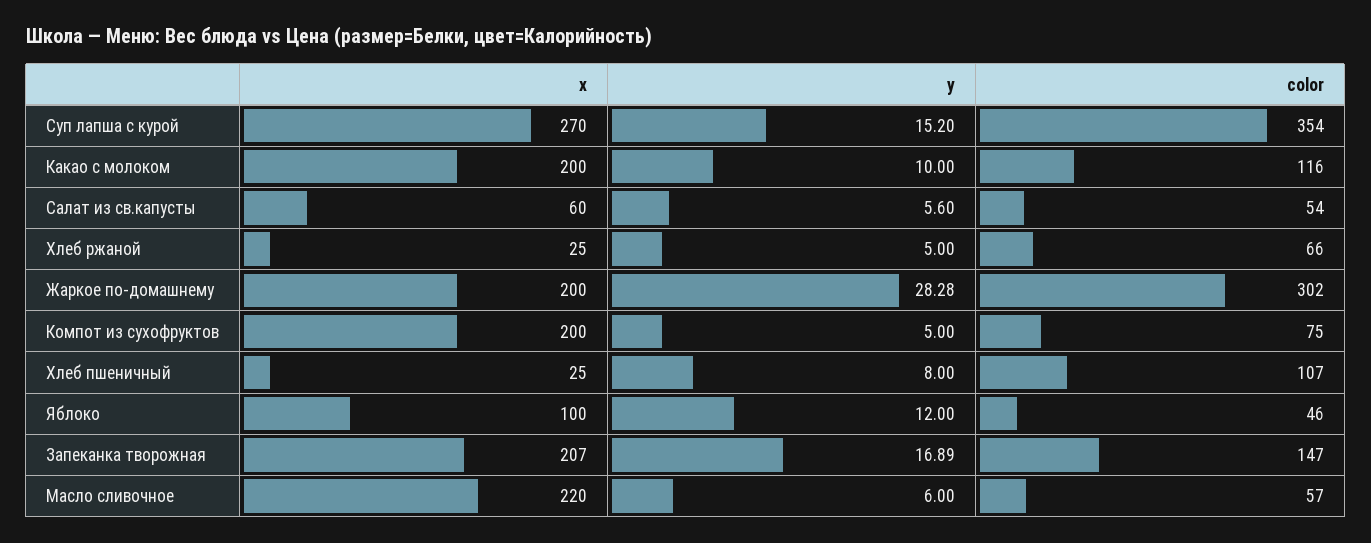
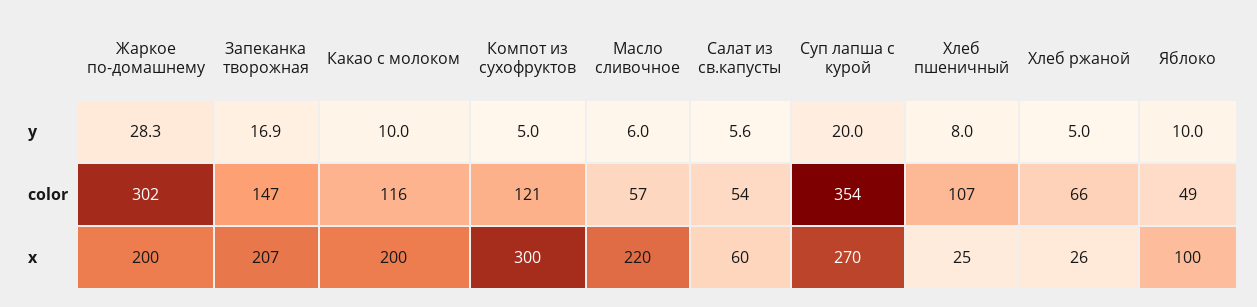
y, Суп лапша с курой: 15.2 -> 20
x, Хлеб ржаной: 25 -> 26
x, Компот из сухофруктов: 200 -> 300
color, Компот из сухофруктов: 75 -> 121
y, Яблоко: 12 -> 10
color, Яблоко: 46 -> 49

